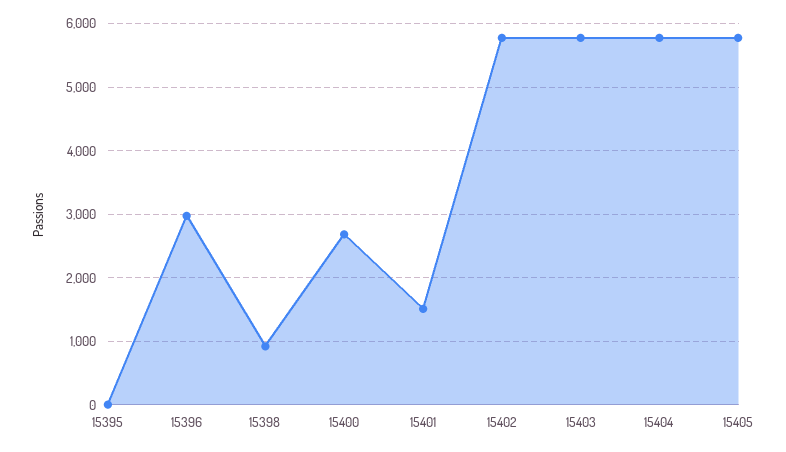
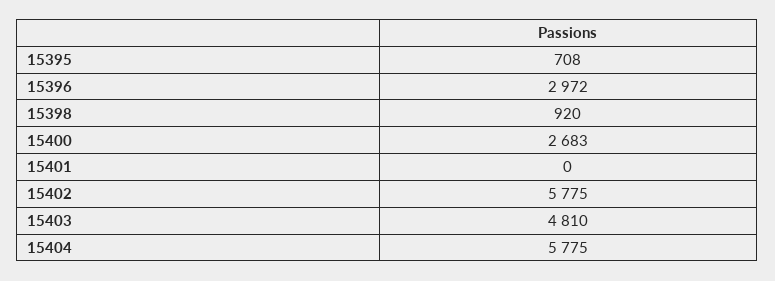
15395: 0 -> 708
15401: 1500 -> 0
15403: 5800 -> 4810
15405: 5800 -> none

